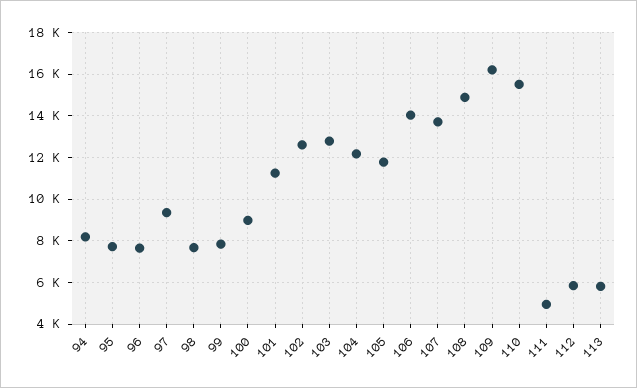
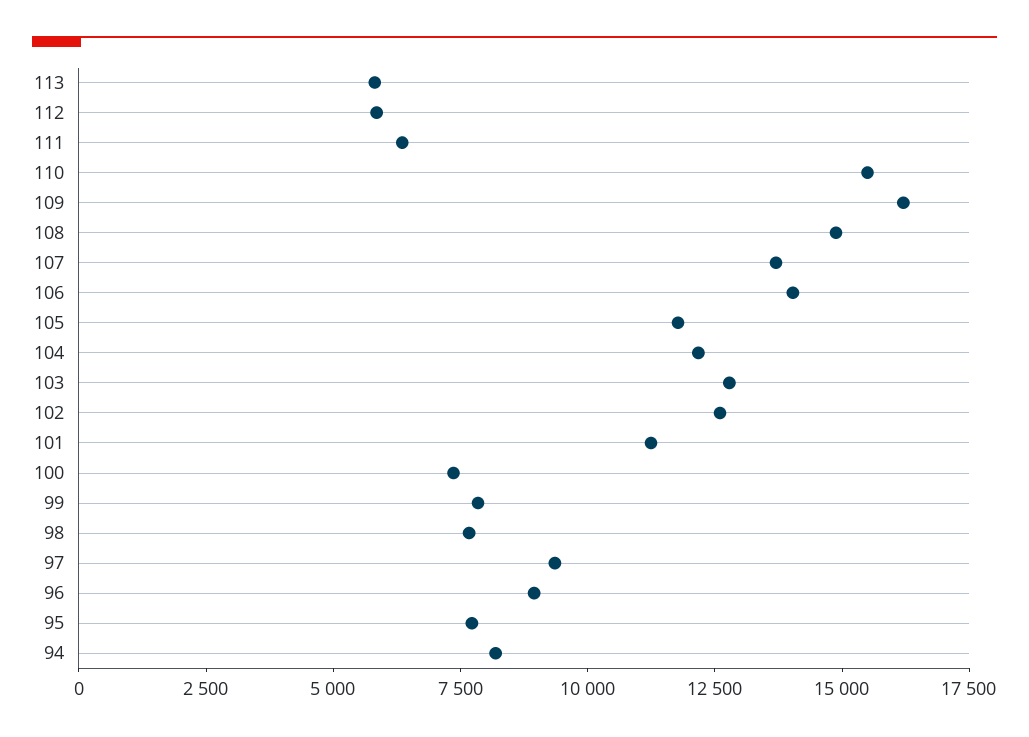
96: 7500 -> 9000
100: 9000 -> 7500
111: 5000 -> 6500

